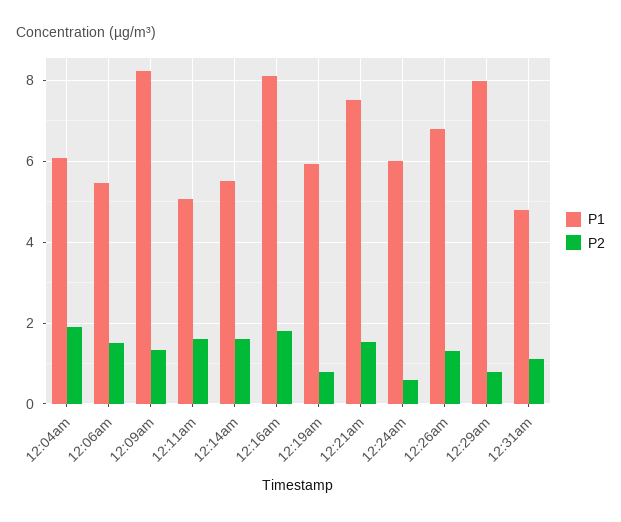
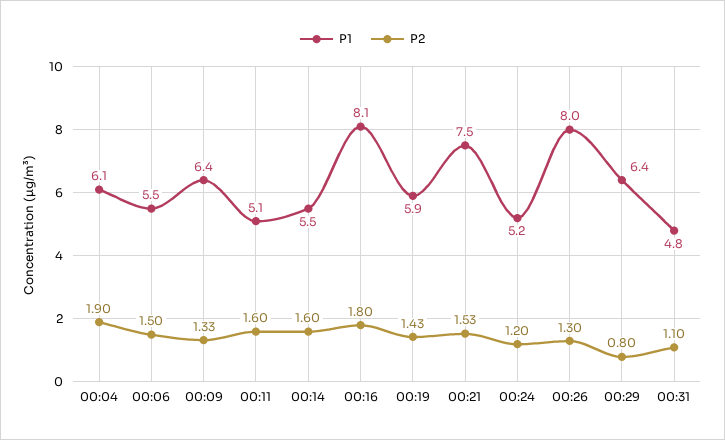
P1, 12:09am: 8.2 -> 6.4
P2, 12:19am: 0.8 -> 1.43
P1, 12:24am: 6 -> 5.2
P2, 12:24am: 0.6 -> 1.2
P1, 12:26am: 6.8 -> 8
P1, 12:29am: 8 -> 6.4

